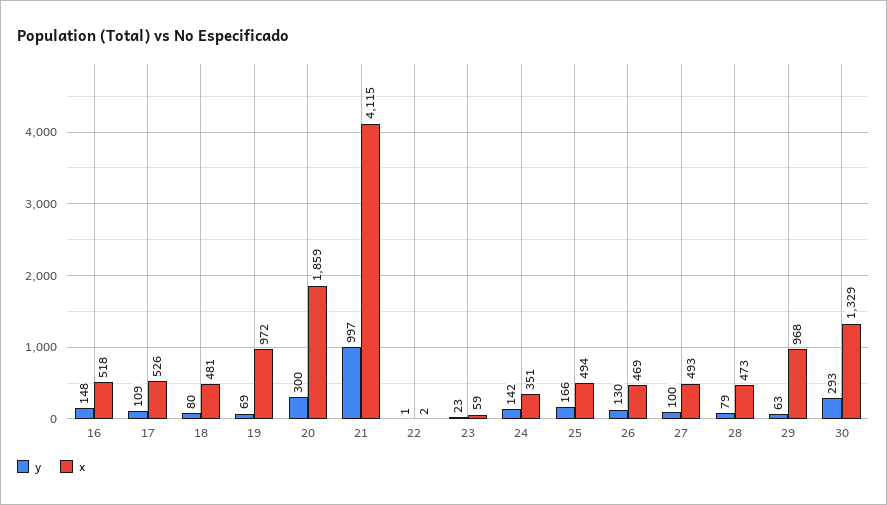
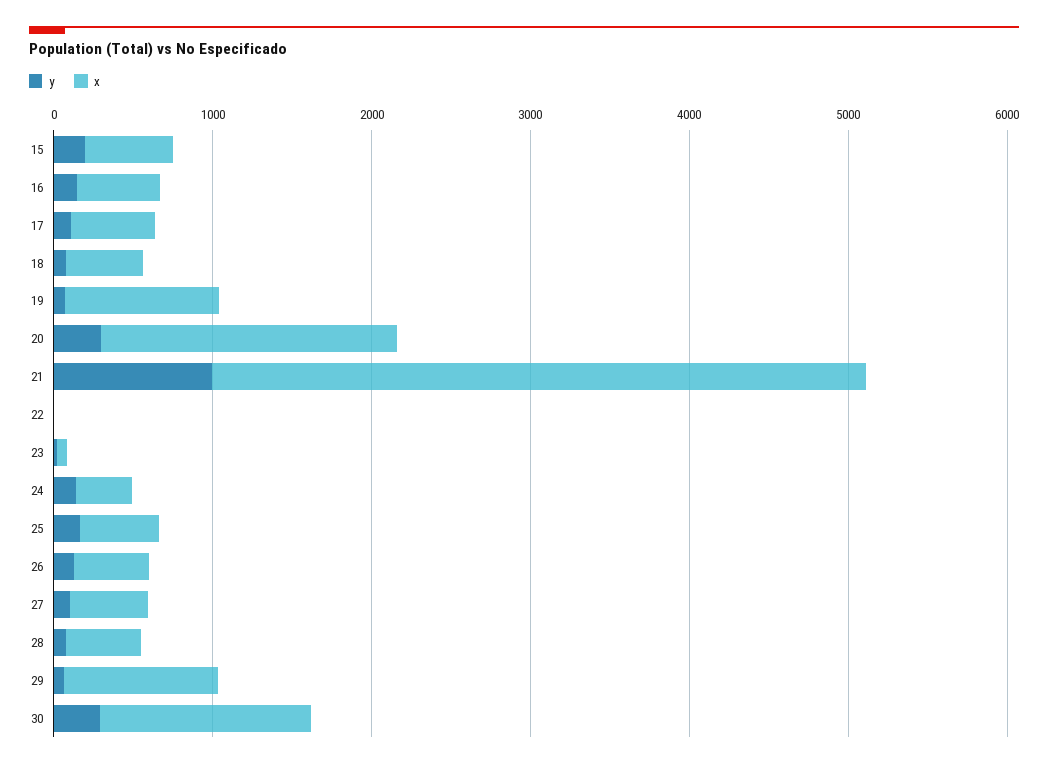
y, 15: none -> 200
x, 15: none -> 600

